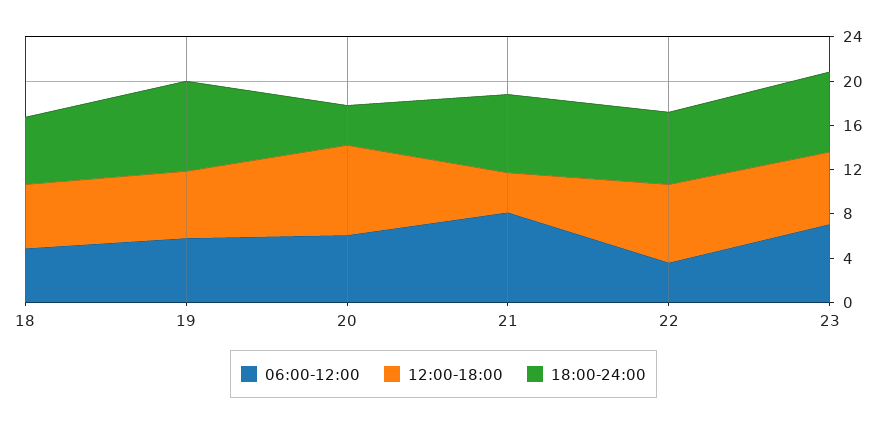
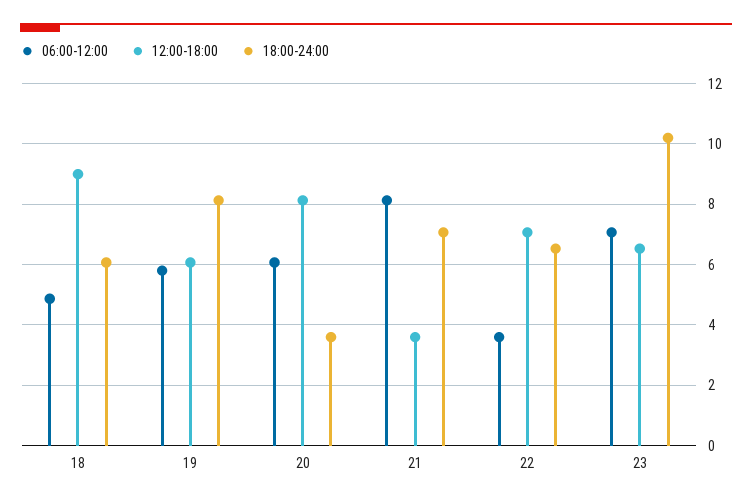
12:00-18:00, 18: 6 -> 9
18:00-24:00, 23: 7 -> 10.2

